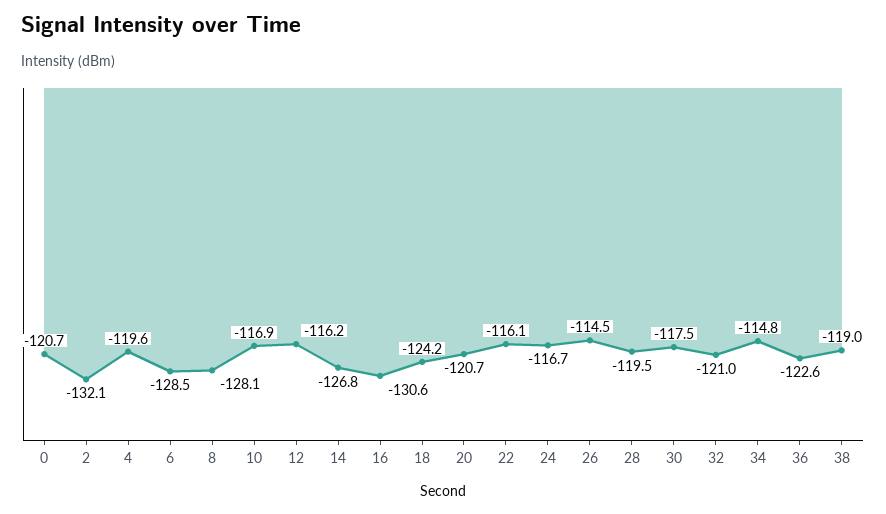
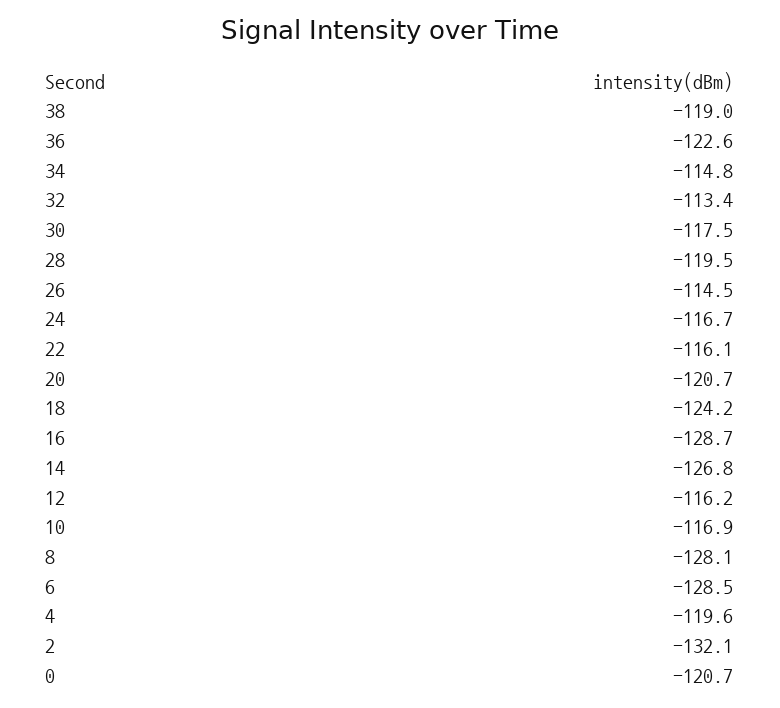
16: -130.6 -> -128.7
32: -121 -> -113.4

